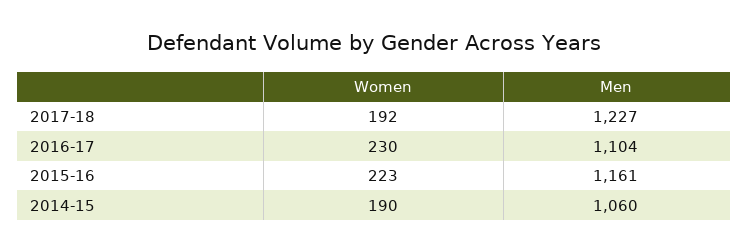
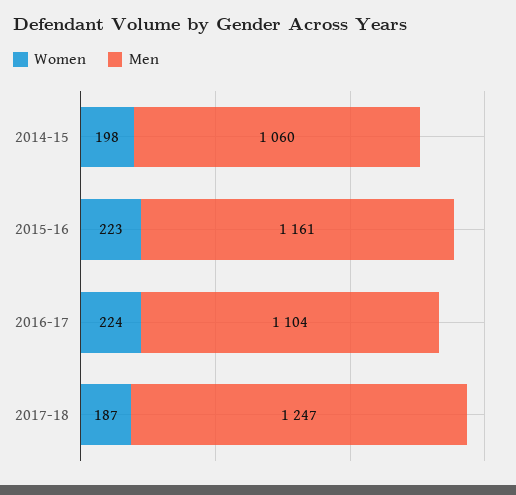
Women, 2017-18: 192 -> 187
Men, 2017-18: 1227 -> 1247
Women, 2016-17: 230 -> 224
Women, 2014-15: 190 -> 198

